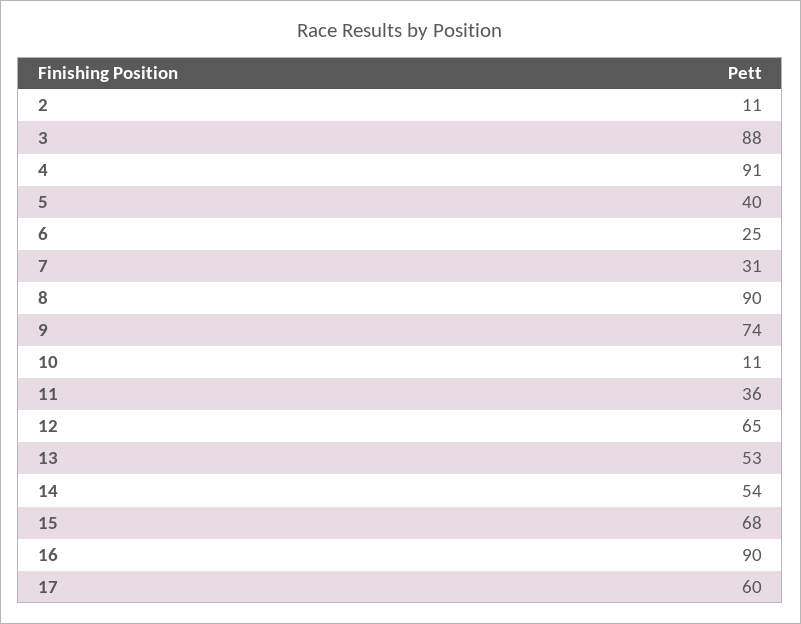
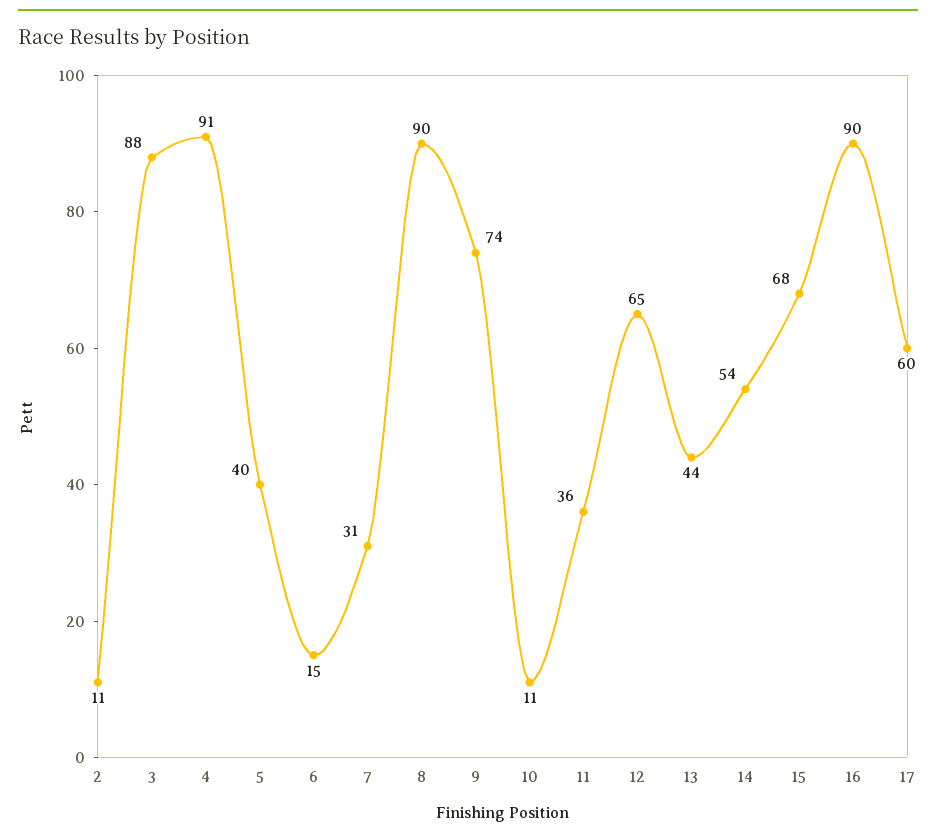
6: 25 -> 15
13: 53 -> 44

